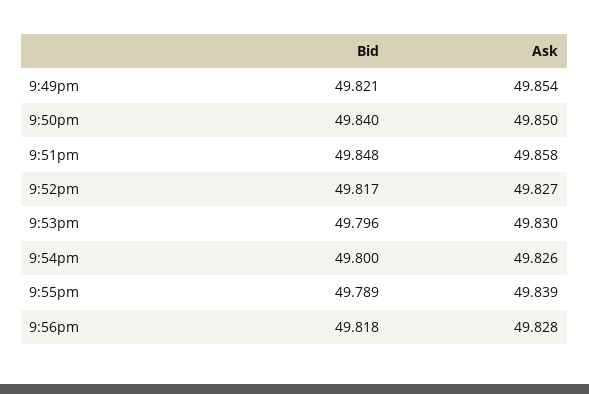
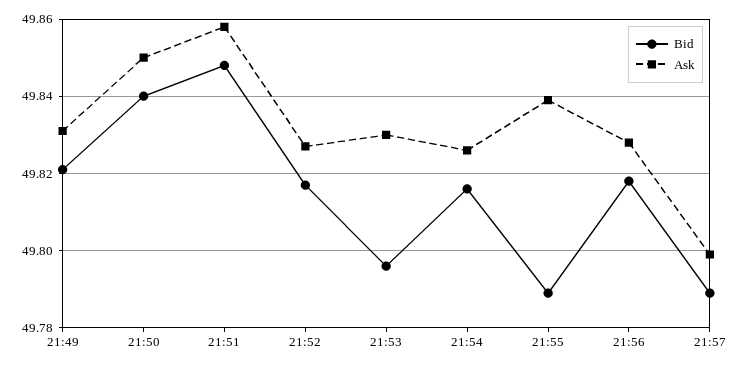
Ask, 9:49pm: 49.854 -> 49.83
Bid, 9:54pm: 49.8 -> 49.815
Bid, 21:57: none -> 49.79
Ask, 21:57: none -> 49.8

